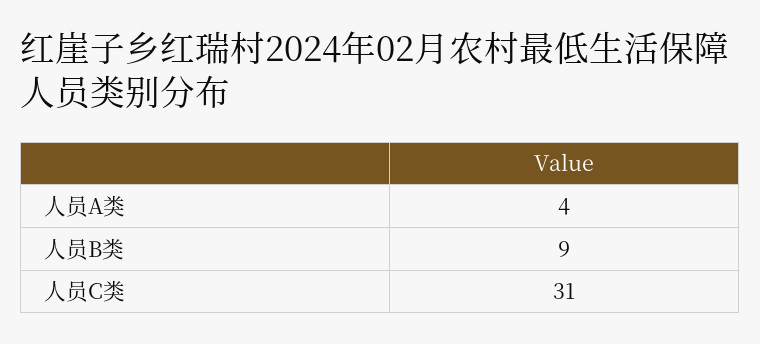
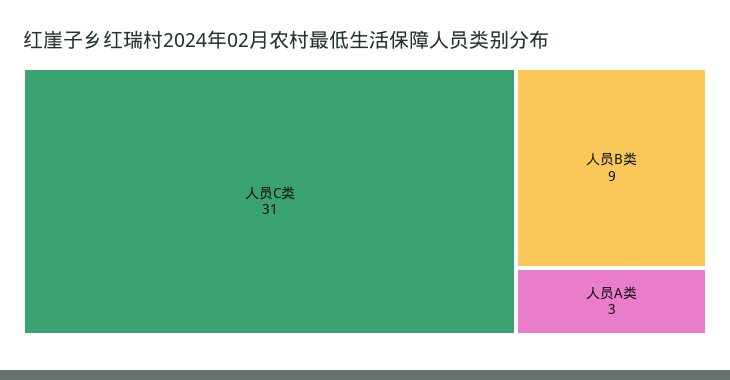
人员A类: 4 -> 3

